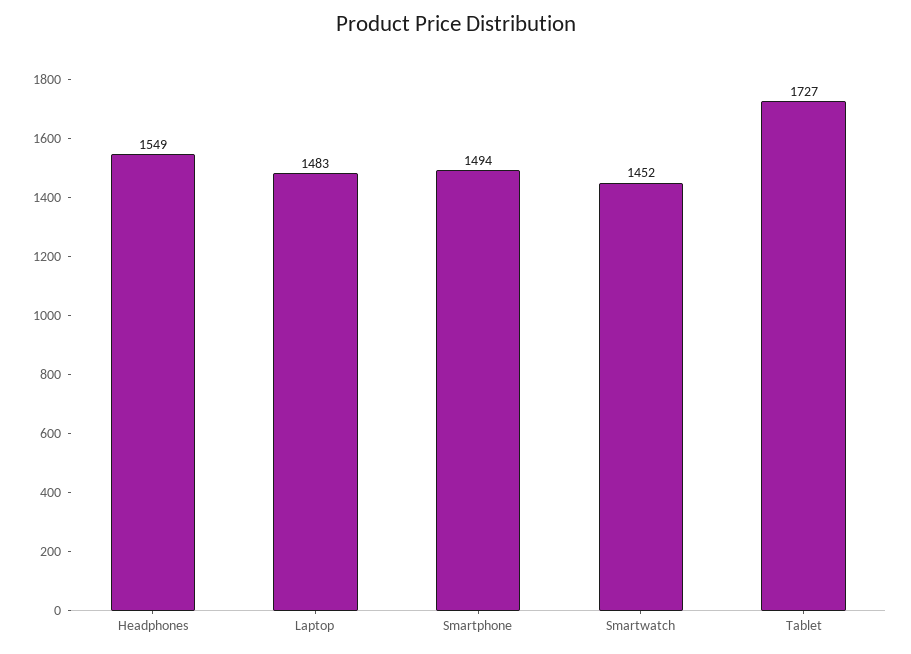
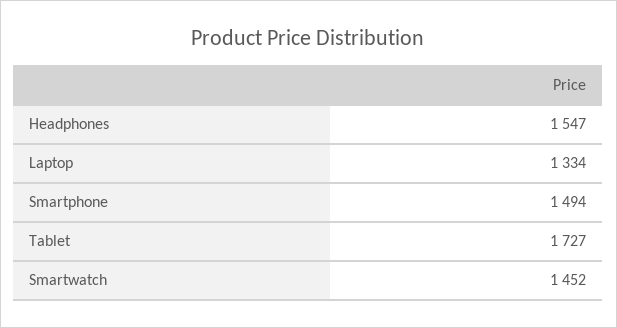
Headphones: 1549 -> 1547
Laptop: 1483 -> 1334

